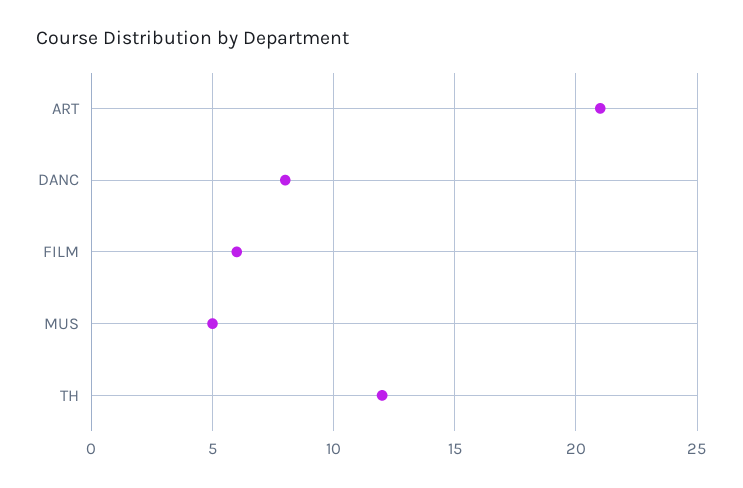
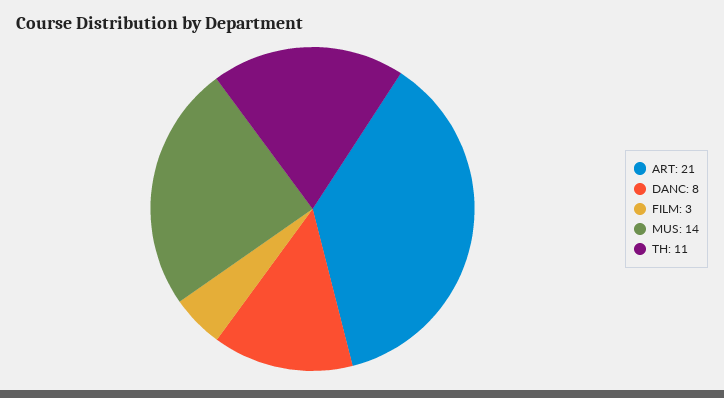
FILM: 6 -> 3
MUS: 5 -> 14
TH: 12 -> 11

